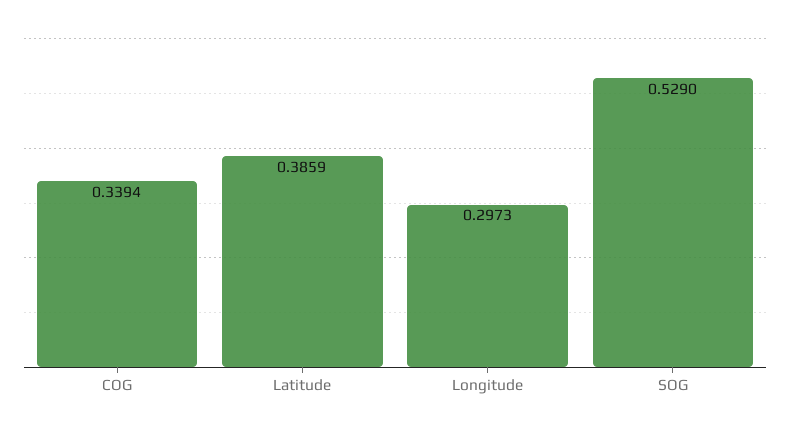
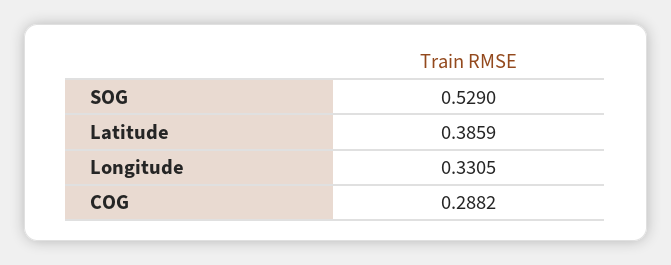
COG: 0.3394 -> 0.2882
Longitude: 0.2973 -> 0.3305

